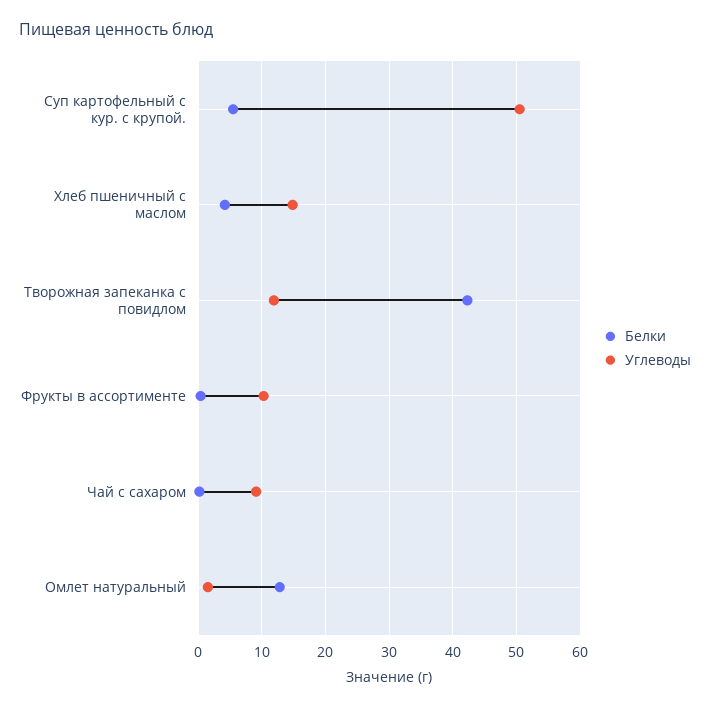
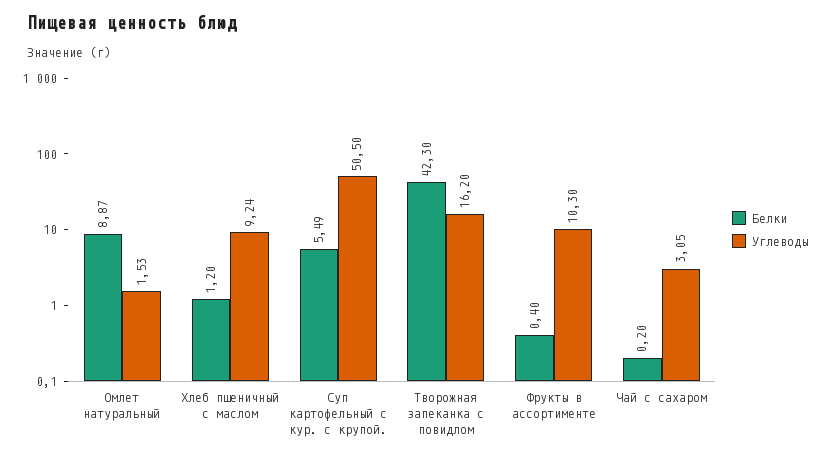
Белки, Хлеб пшеничный с маслом: 4 -> 1.2
Углеводы, Хлеб пшеничный с маслом: 15 -> 9.24
Углеводы, Творожная запеканка с повидлом: 12 -> 16.2
Углеводы, Чай с сахаром: 9 -> 3.05
Белки, Омлет натуральный: 13 -> 8.87

